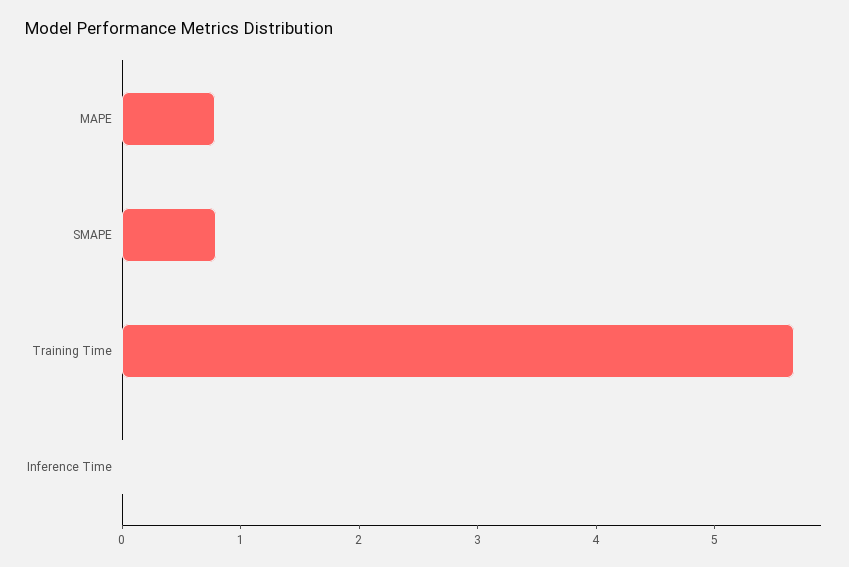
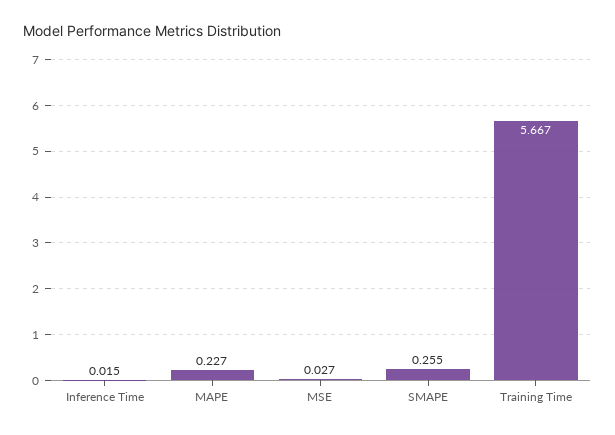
MAPE: 0.8 -> 0.227
SMAPE: 0.8 -> 0.255
MSE: none -> 0.027

